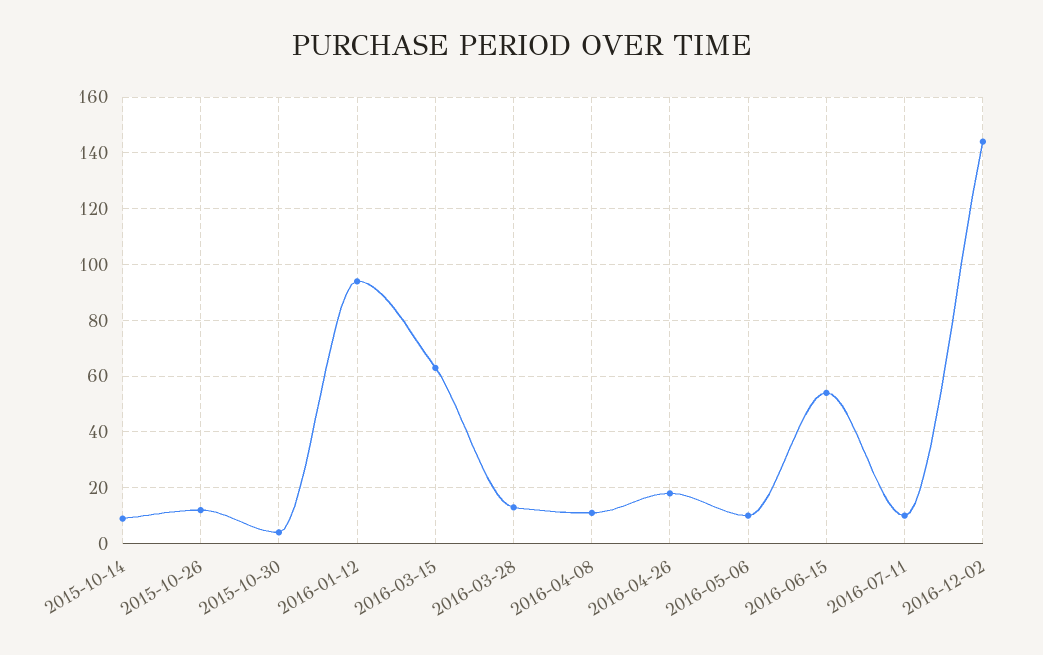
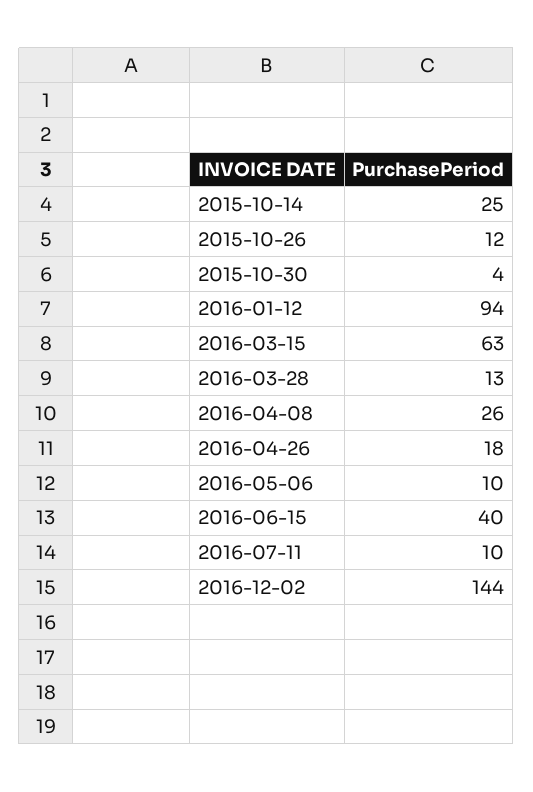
2015-10-14: 10 -> 25
2016-04-08: 10 -> 26
2016-06-15: 55 -> 40

